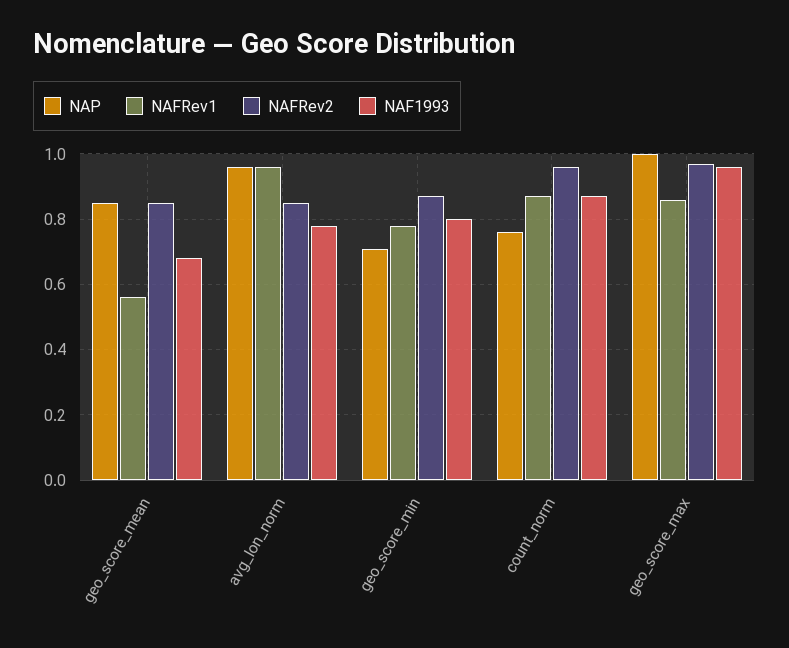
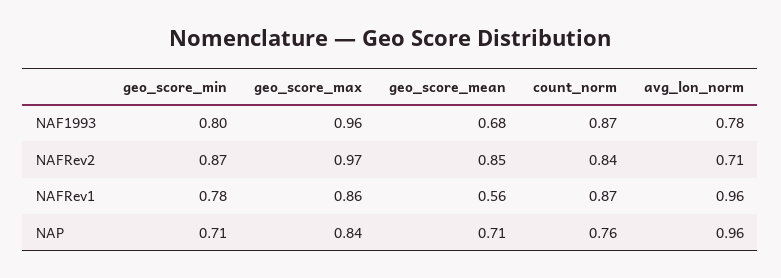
NAP, geo_score_mean: 0.85 -> 0.71
NAFRev2, avg_lon_norm: 0.85 -> 0.71
NAFRev2, count_norm: 0.95 -> 0.84
NAP, geo_score_max: 1 -> 0.84

